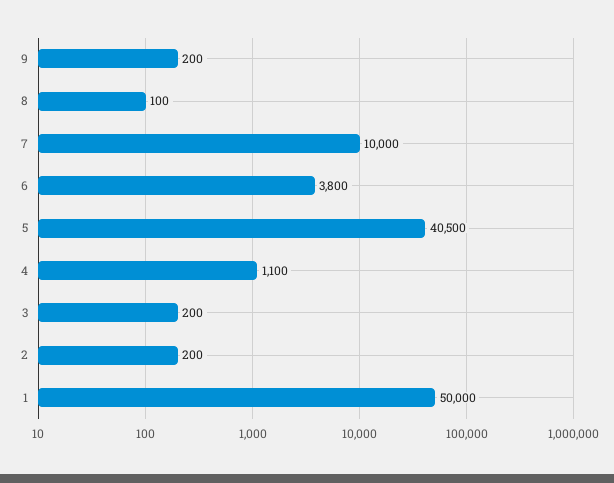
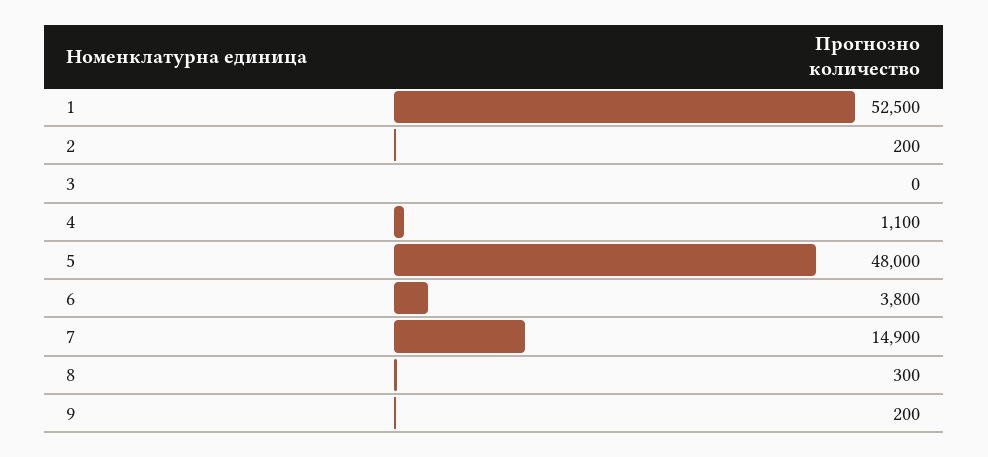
8: 100 -> 300
7: 10000 -> 14900
5: 40500 -> 48000
3: 200 -> 0
1: 50000 -> 52500

